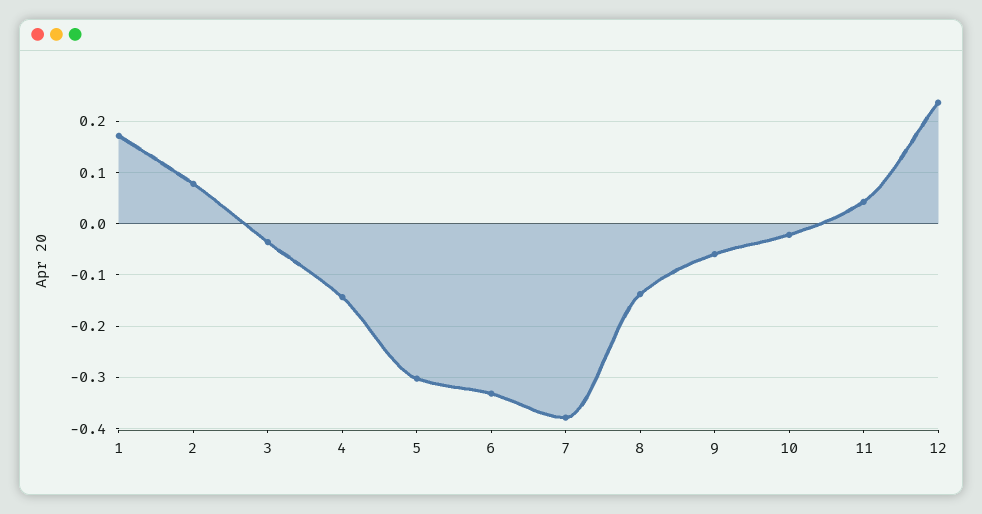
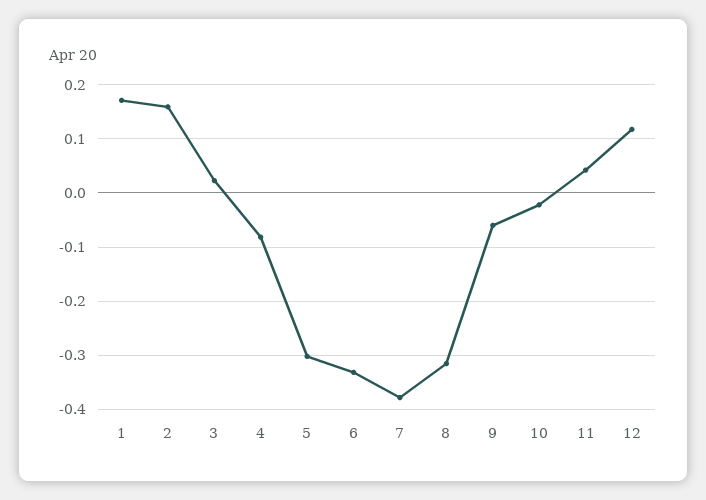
2: 0.08 -> 0.16
3: -0.04 -> 0.02
4: -0.14 -> -0.08
8: -0.14 -> -0.32
12: 0.24 -> 0.12

